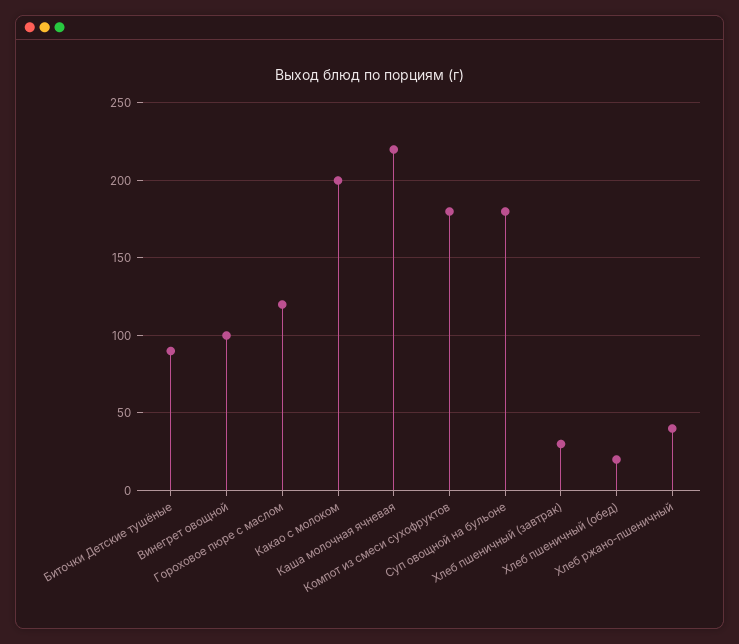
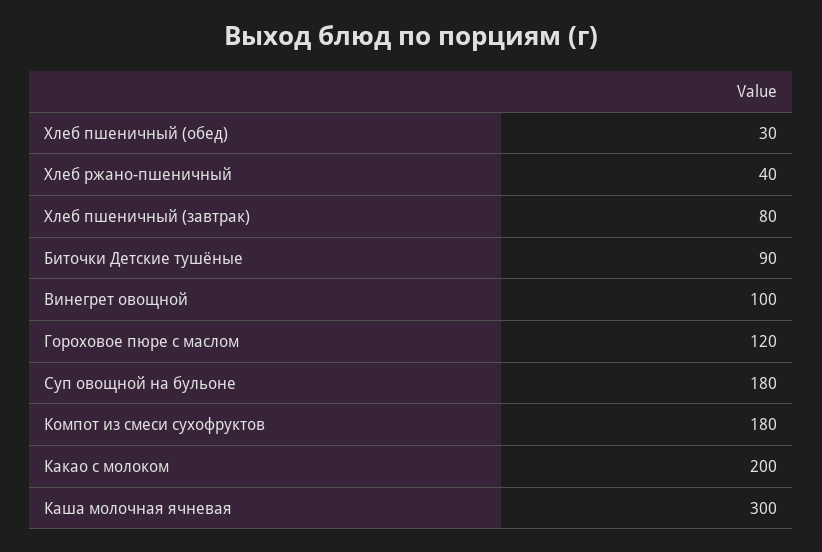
Каша молочная ячневая: 220 -> 300
Хлеб пшеничный (завтрак): 30 -> 80
Хлеб пшеничный (обед): 20 -> 30

